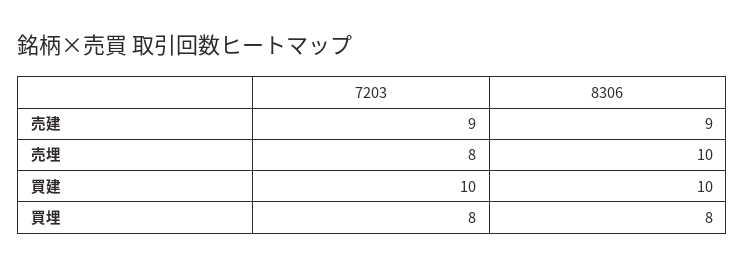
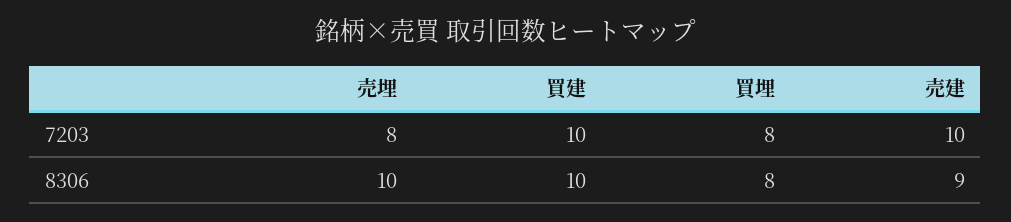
7203, 売建: 9 -> 10

